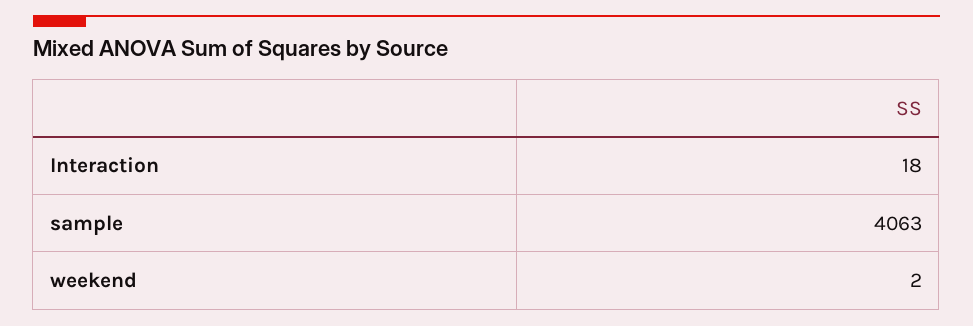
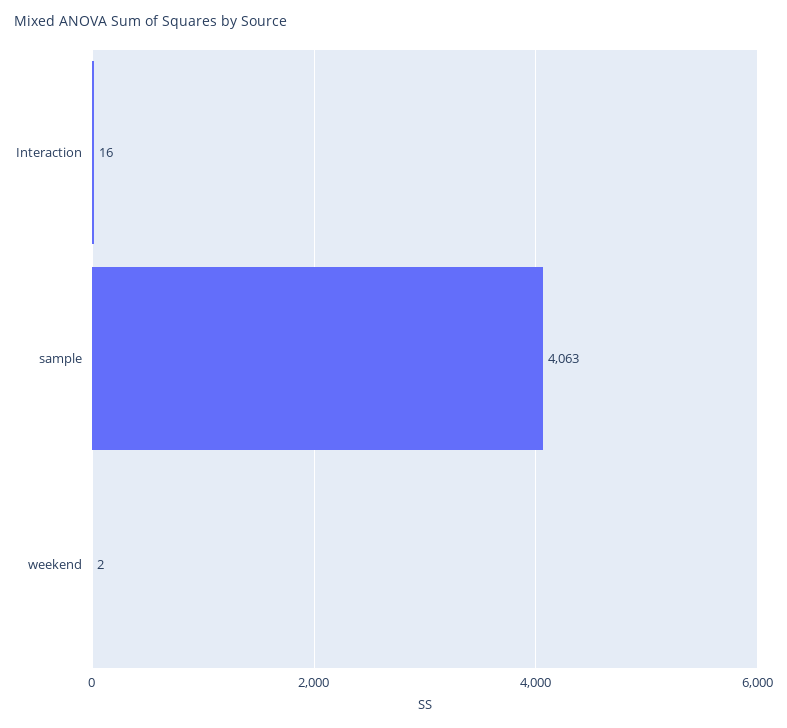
Interaction: 18 -> 16

